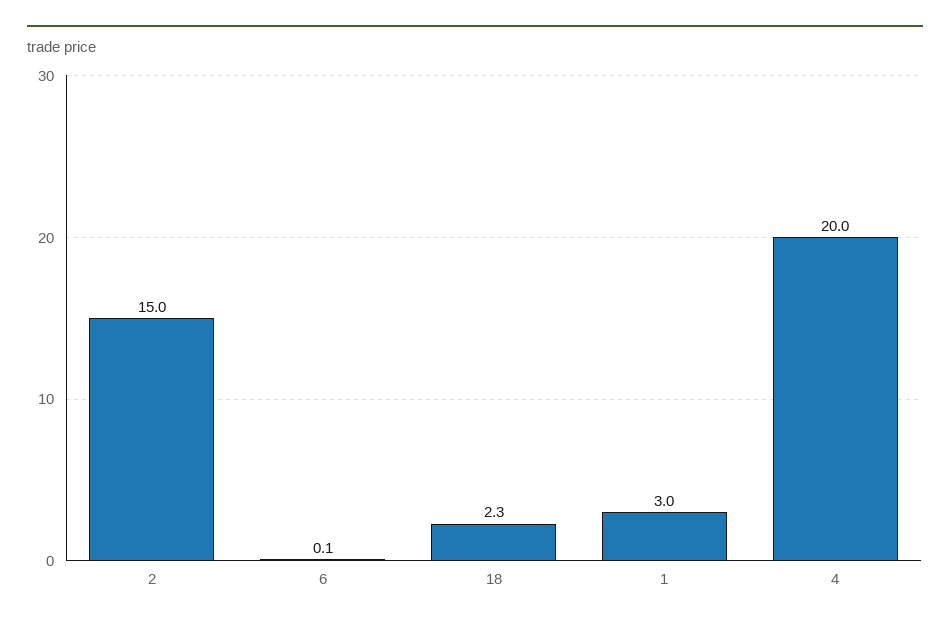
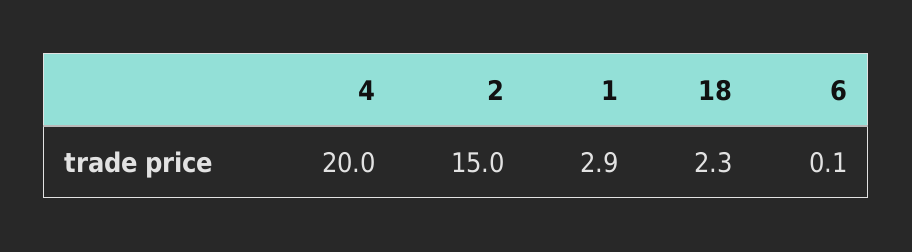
1: 3 -> 2.9

